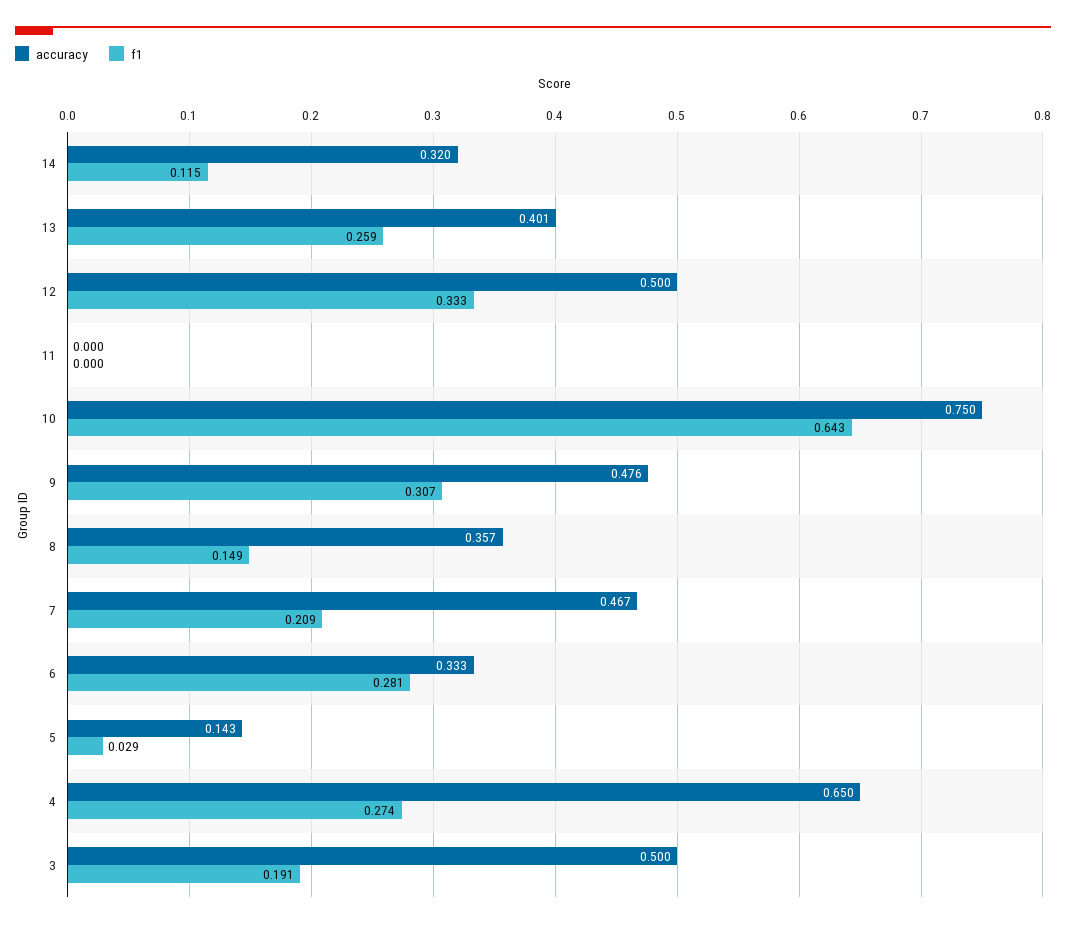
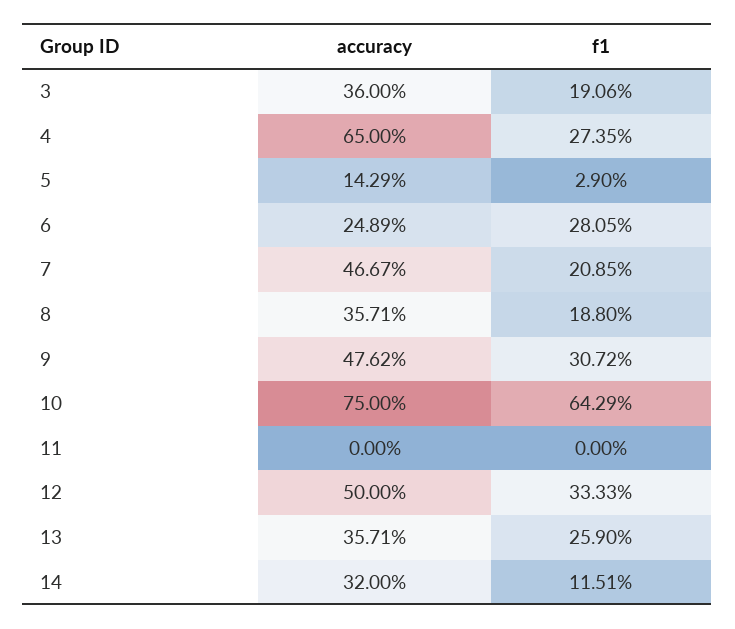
accuracy, 13: 0.401 -> 0.3571
f1, 8: 0.149 -> 0.188
accuracy, 6: 0.333 -> 0.2489
accuracy, 3: 0.5 -> 0.36

